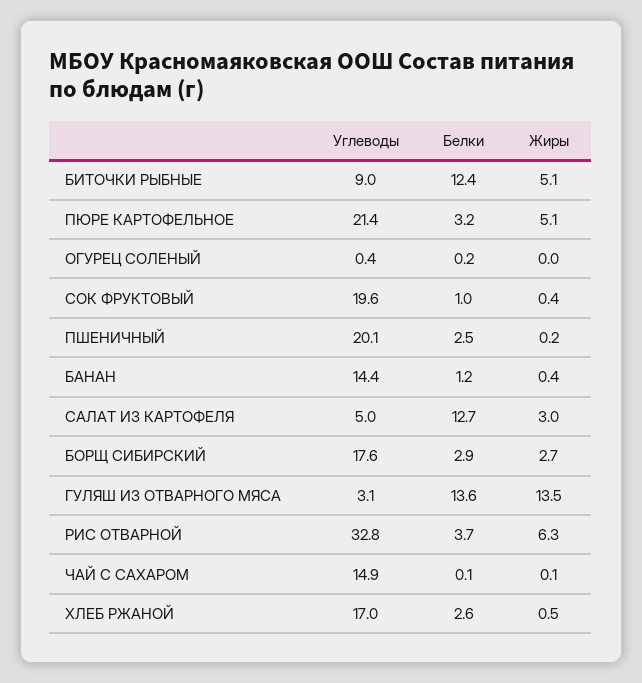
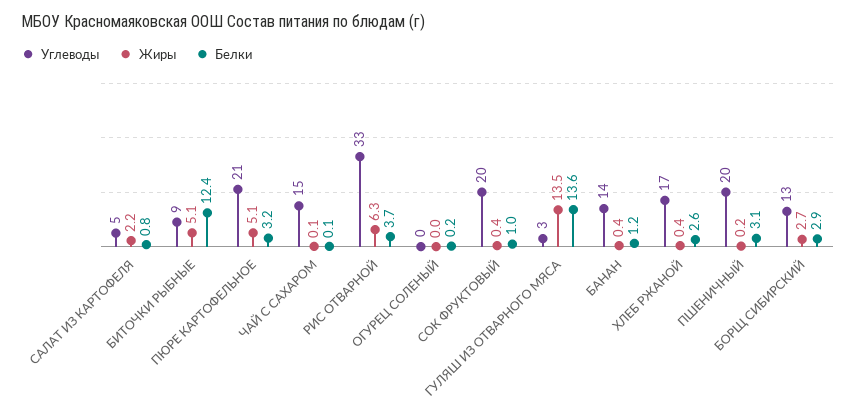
Белки, ПШЕНИЧНЫЙ: 2.5 -> 3.1
Белки, САЛАТ ИЗ КАРТОФЕЛЯ: 12.7 -> 0.8
Жиры, САЛАТ ИЗ КАРТОФЕЛЯ: 3 -> 2.2
Углеводы, БОРЩ СИБИРСКИЙ: 17.6 -> 13
Жиры, ХЛЕБ РЖАНОЙ: 0.5 -> 0.4

